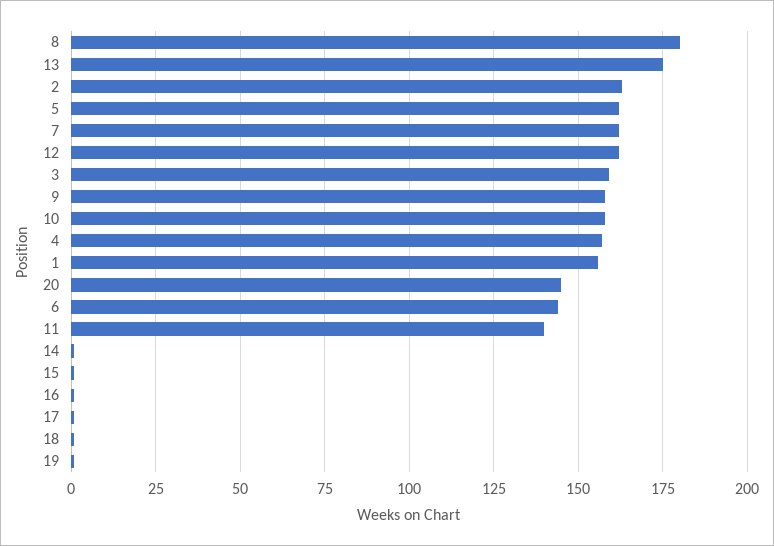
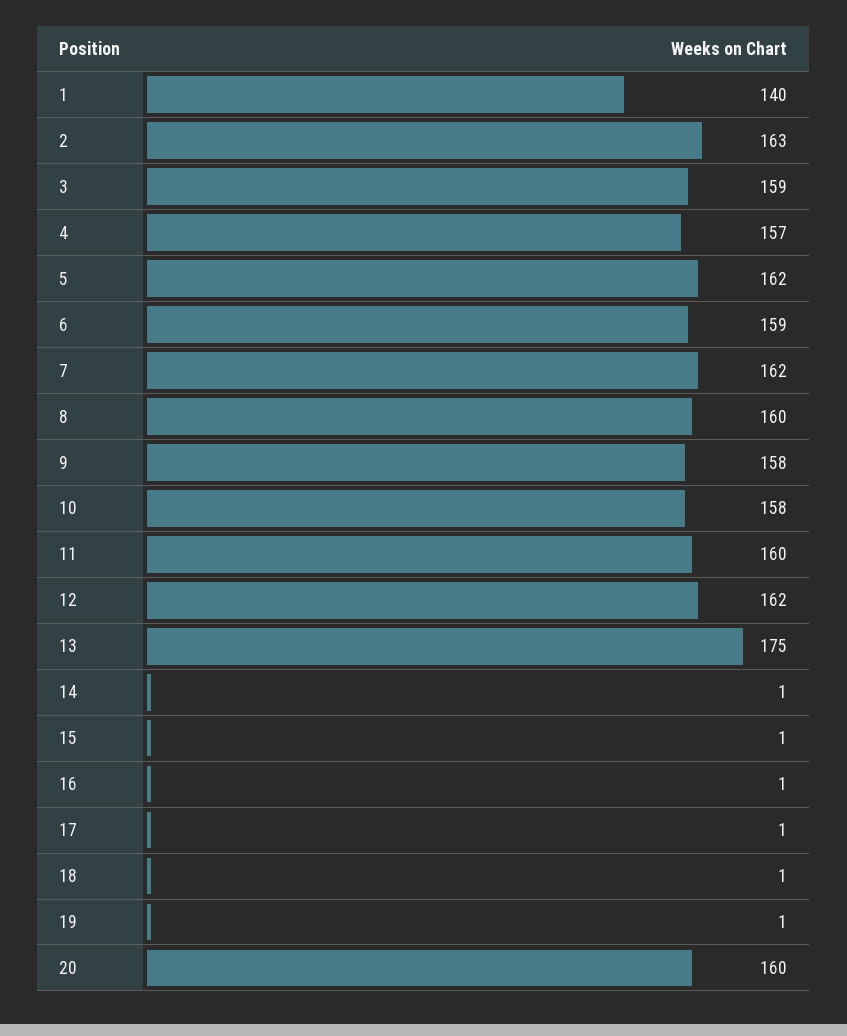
8: 180 -> 160
1: 155 -> 140
20: 145 -> 160
6: 145 -> 159
11: 140 -> 160

